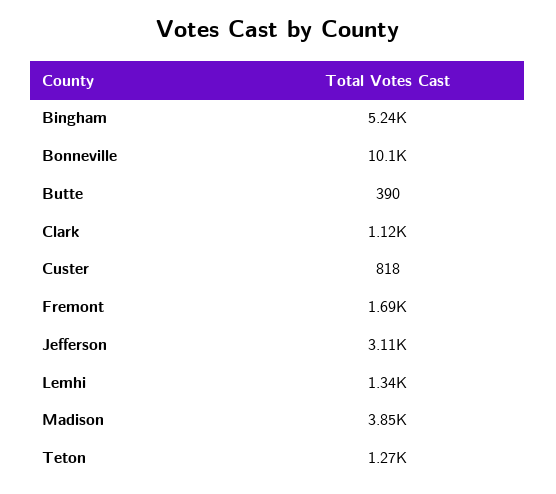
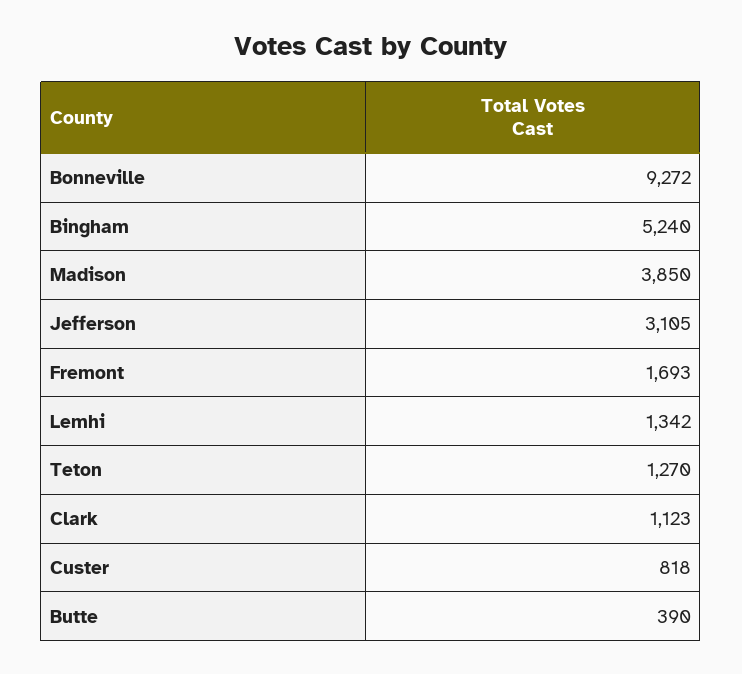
Bonneville: 10100 -> 9272

